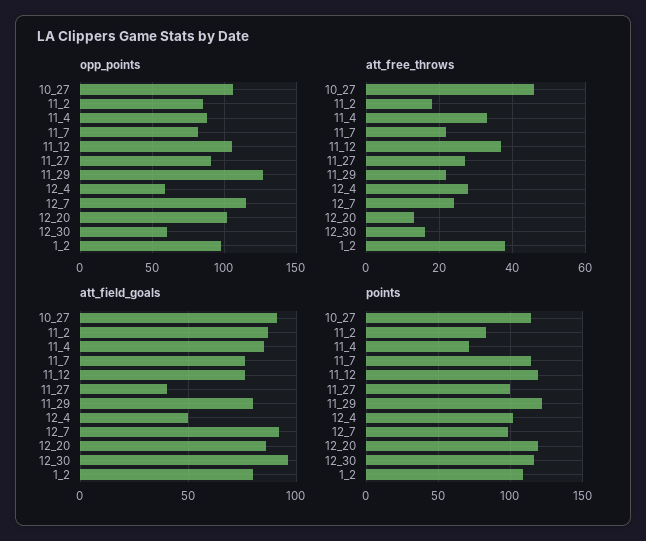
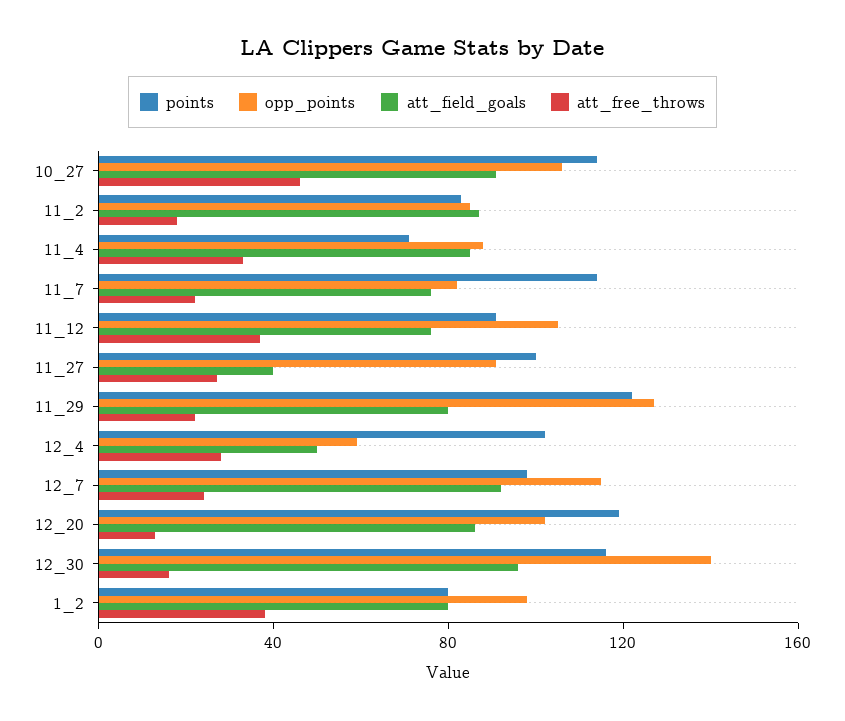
opp_points, 12_30: 60 -> 140
points, 11_12: 120 -> 90
points, 1_2: 110 -> 80

